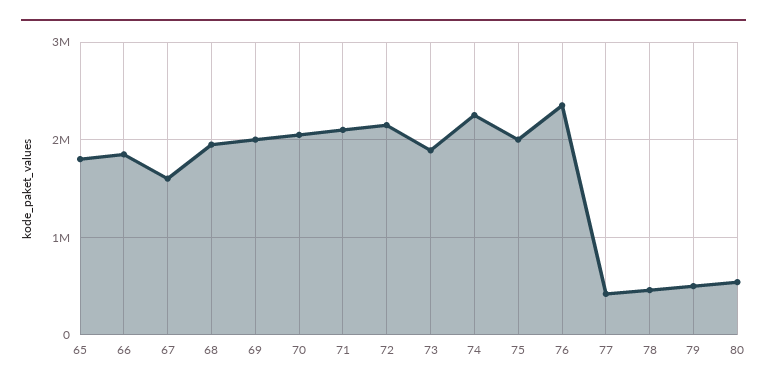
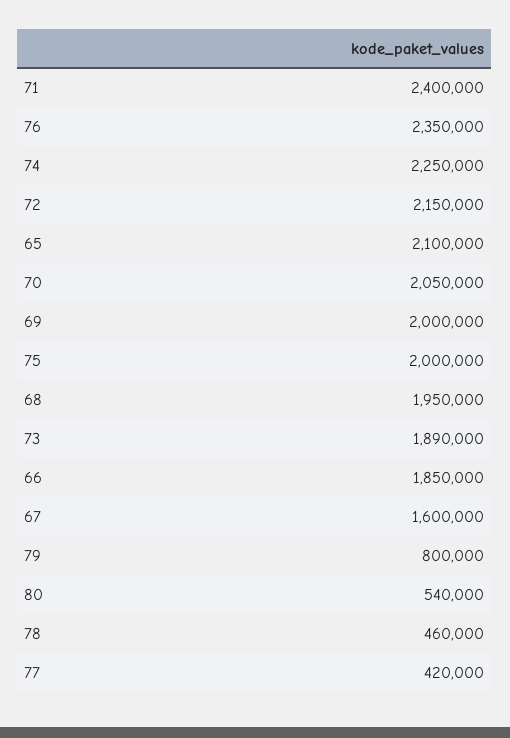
65: 1800000 -> 2100000
71: 2100000 -> 2400000
79: 500000 -> 800000

